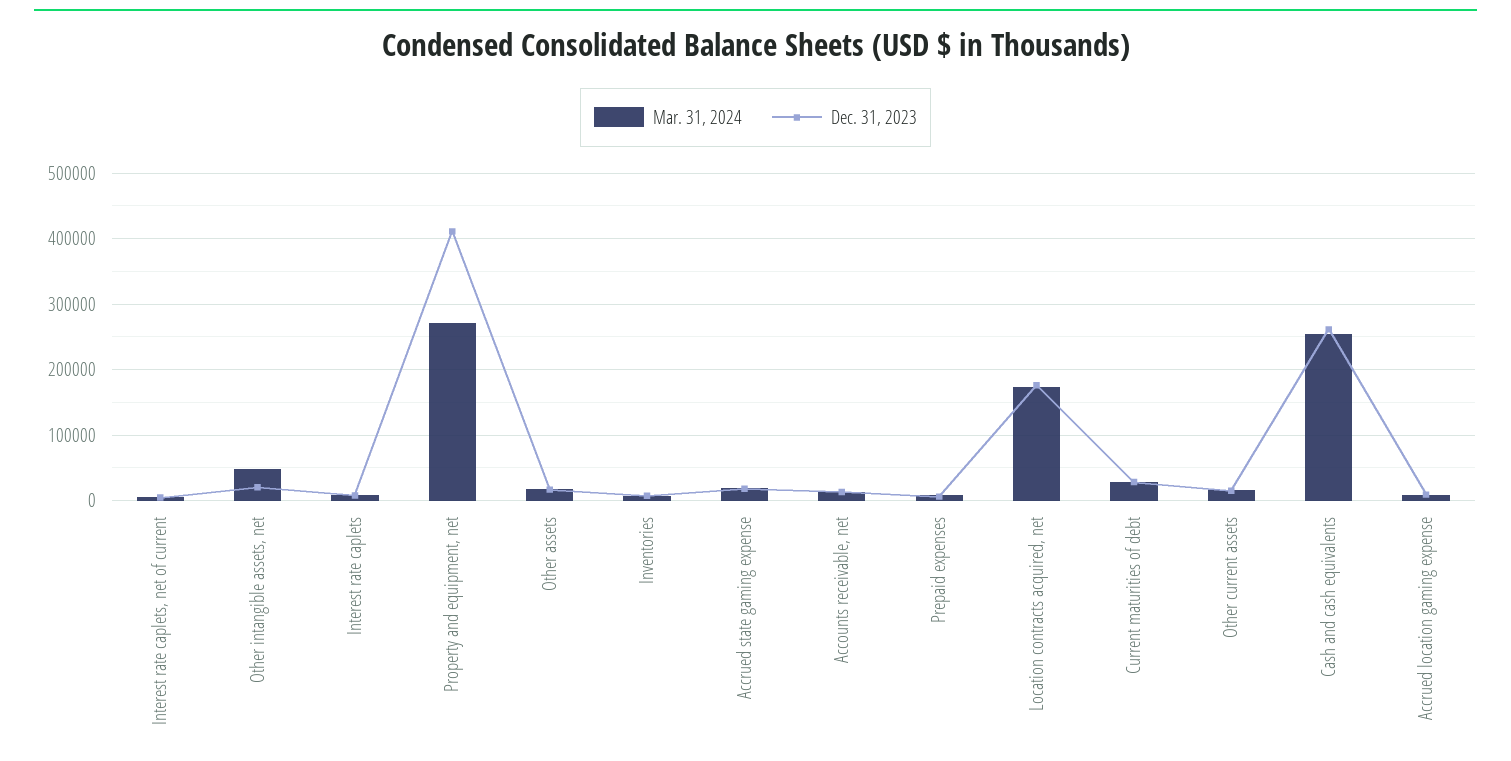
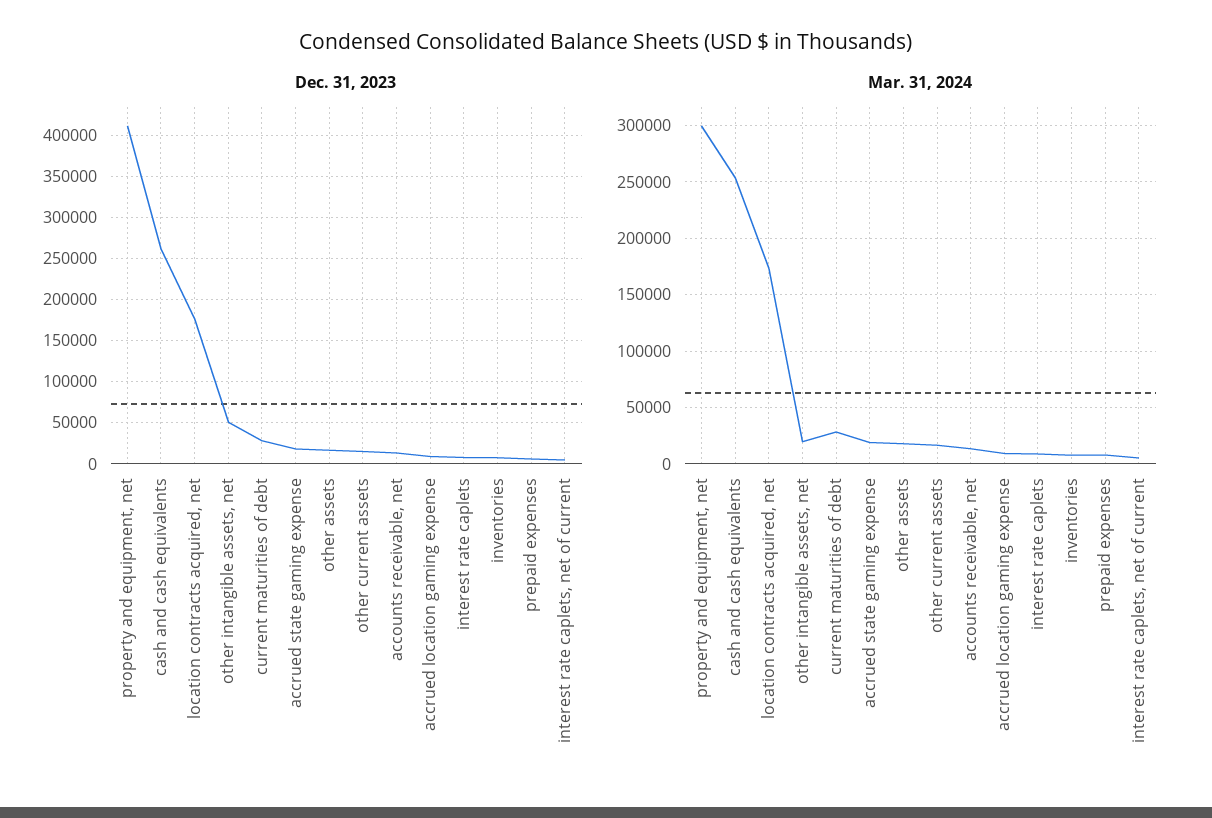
Mar. 31, 2024, Other intangible assets, net: 50000 -> 20000
Dec. 31, 2023, Other intangible assets, net: 20000 -> 50000
Mar. 31, 2024, Property and equipment, net: 270000 -> 300000

